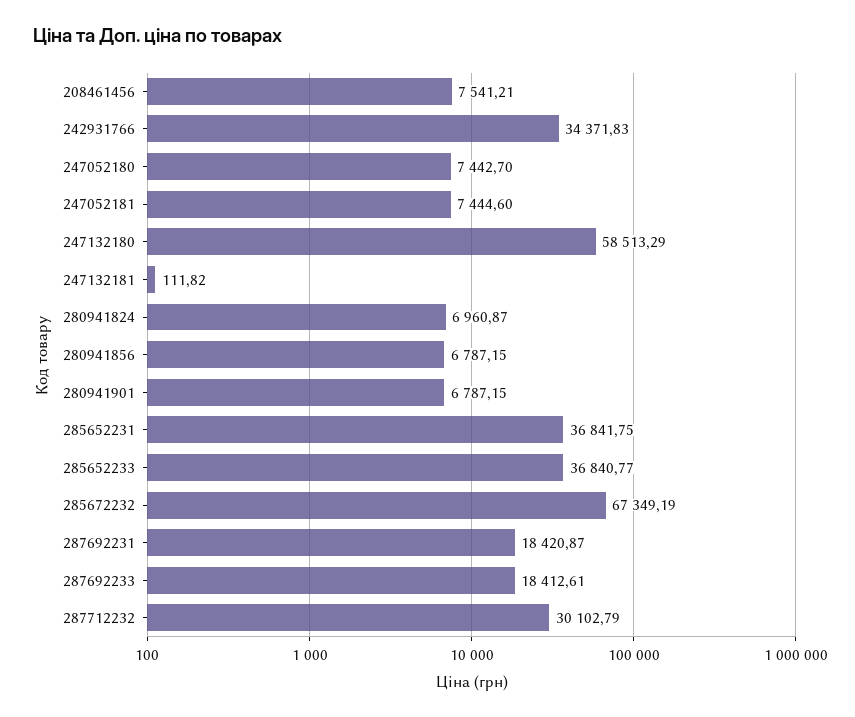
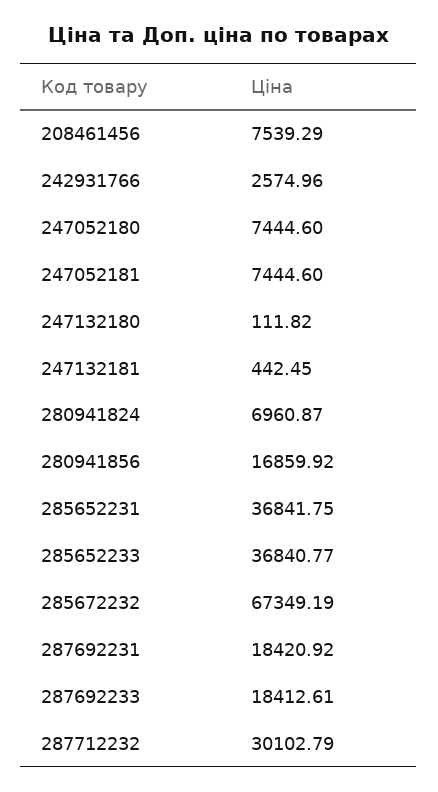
208461456: 7541.21 -> 7539.29
242931766: 34371.83 -> 2574.96
247052180: 7442.7 -> 7444.6
247132180: 58513.29 -> 111.82
247132181: 111.82 -> 442.45
280941856: 6787.15 -> 16859.92
280941901: 6787.15 -> none
287692231: 18420.87 -> 18420.92

